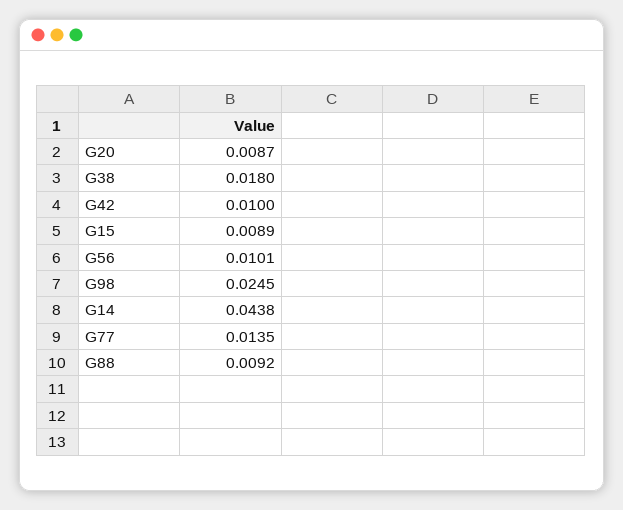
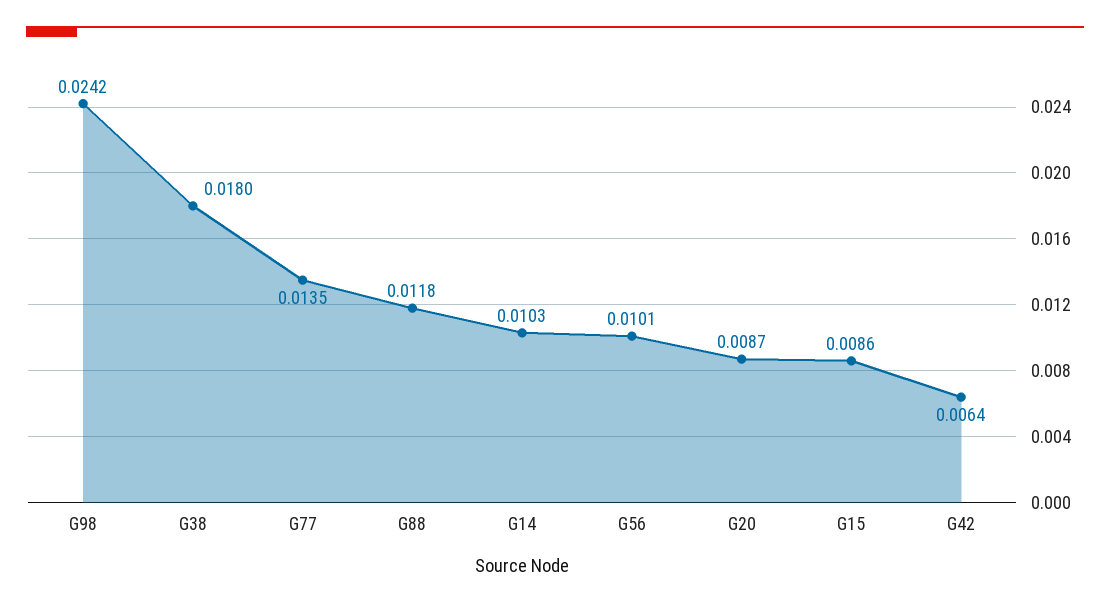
G42: 0.01 -> 0.0064
G15: 0.0089 -> 0.0086
G98: 0.0245 -> 0.0242
G14: 0.0438 -> 0.0103
G88: 0.0092 -> 0.0118

